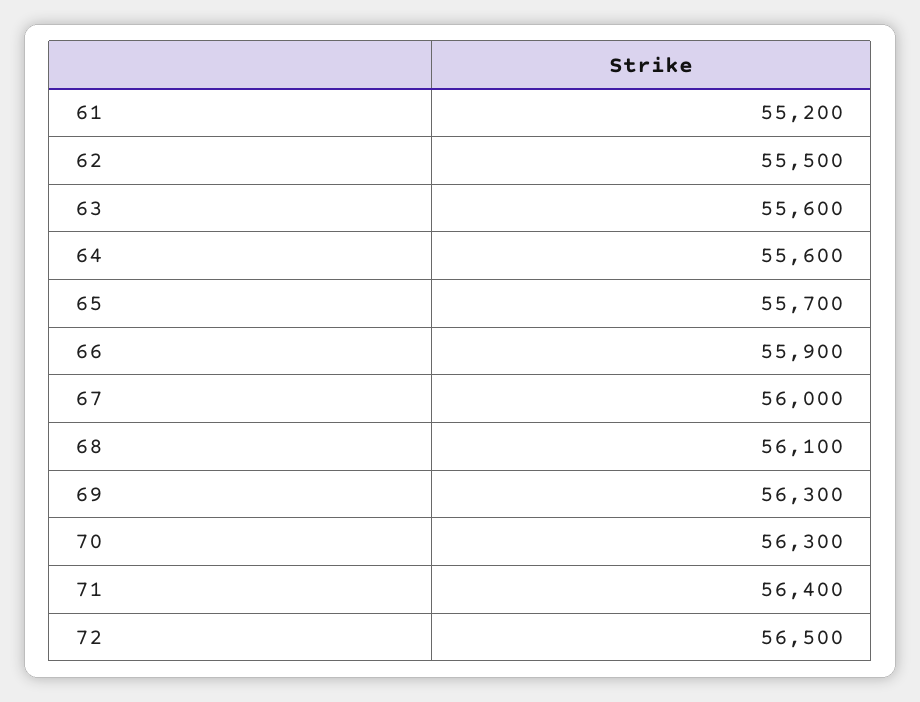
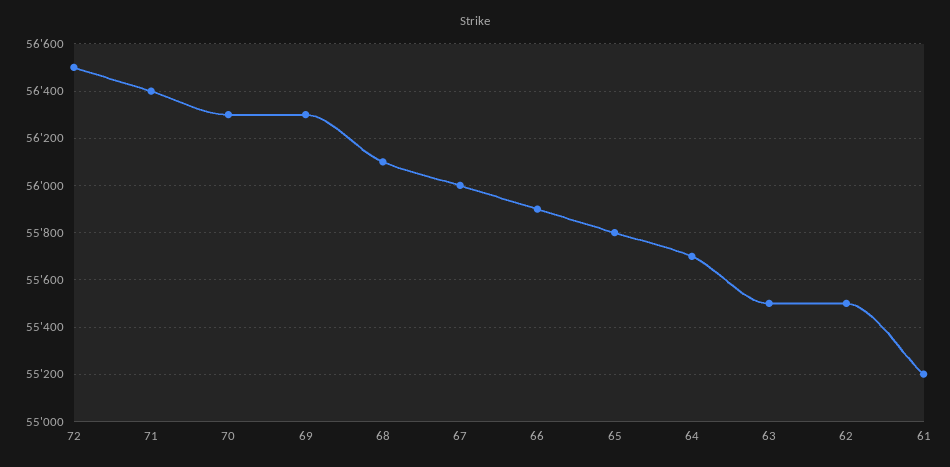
63: 55600 -> 55500
64: 55600 -> 55700
65: 55700 -> 55800

